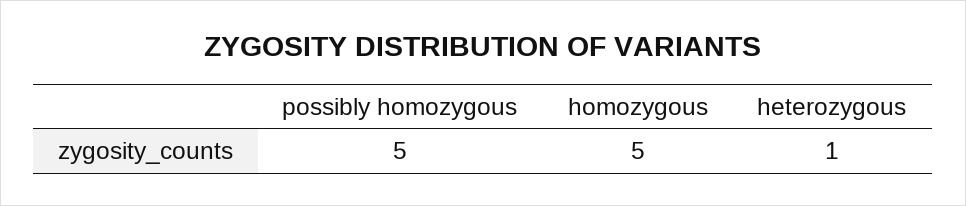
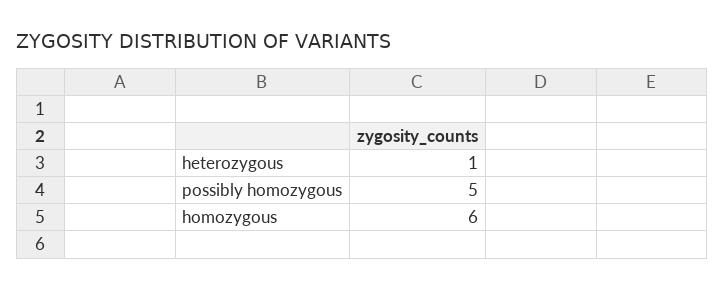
homozygous: 5 -> 6

